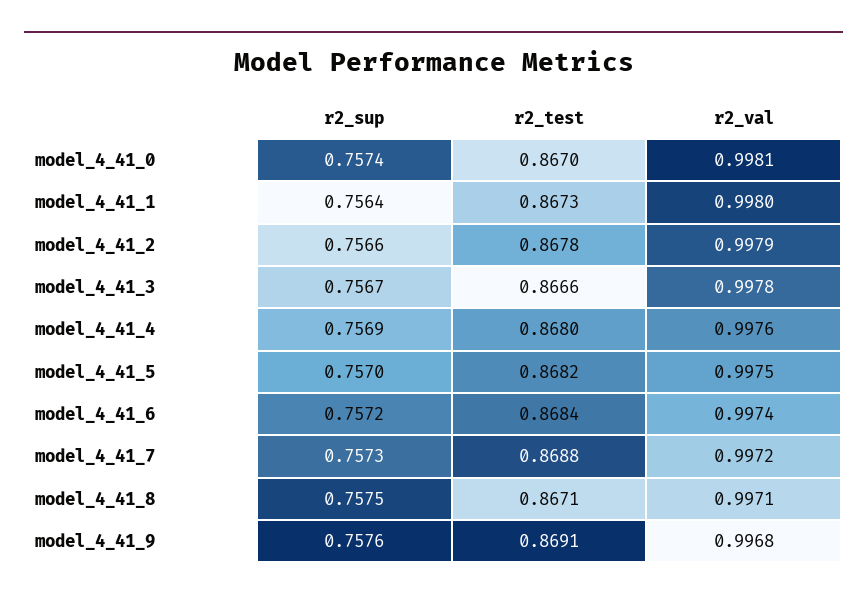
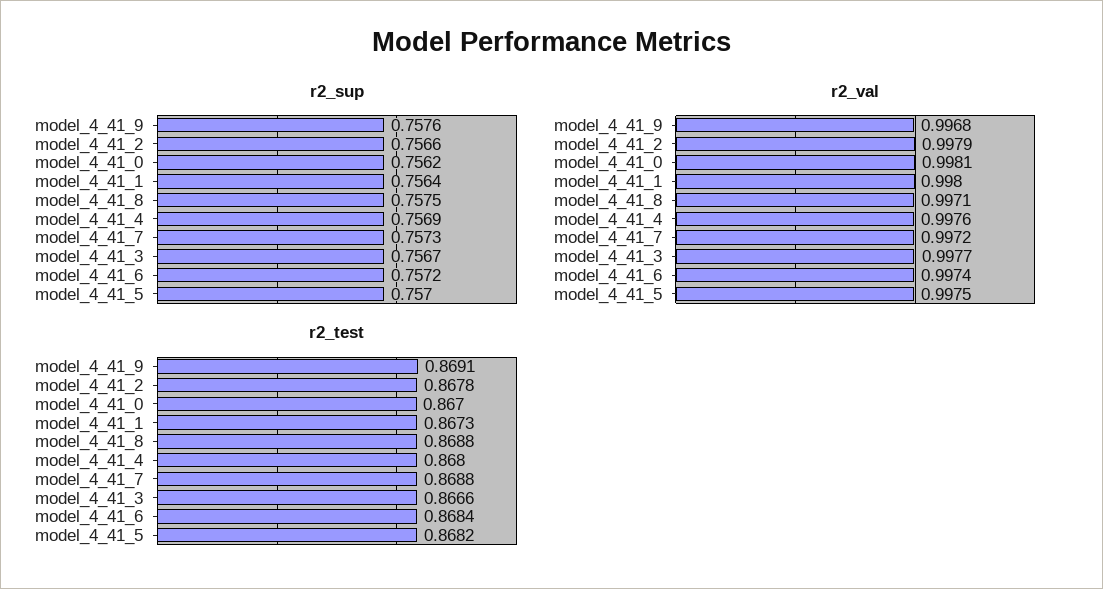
r2_sup, model_4_41_0: 0.7574 -> 0.7562
r2_val, model_4_41_3: 0.9978 -> 0.9977
r2_test, model_4_41_8: 0.8671 -> 0.8688

